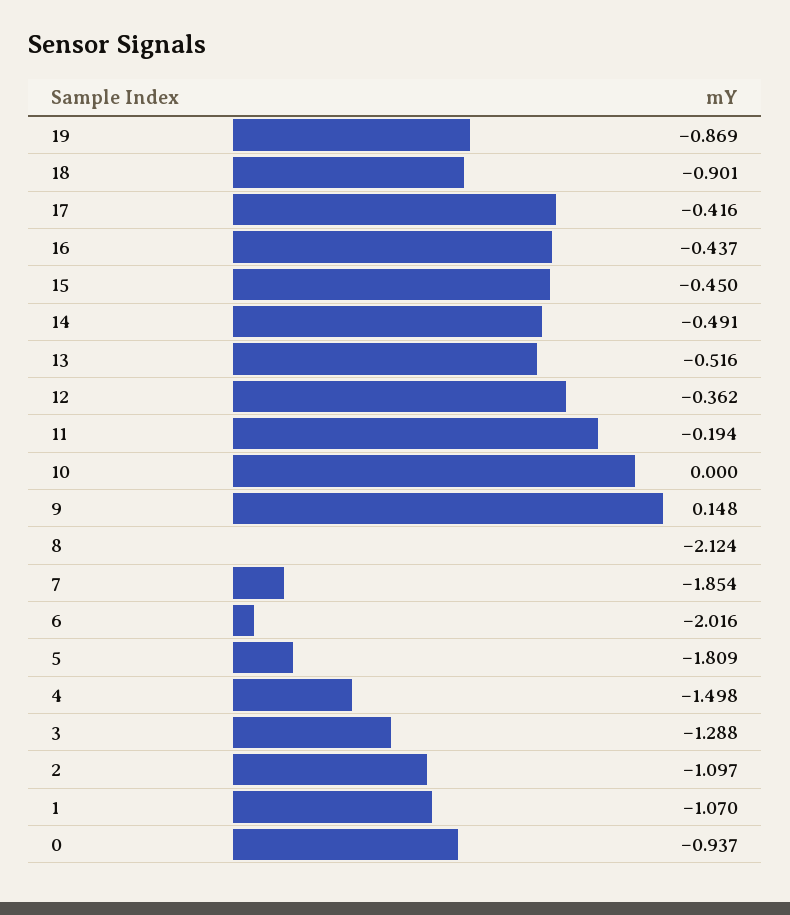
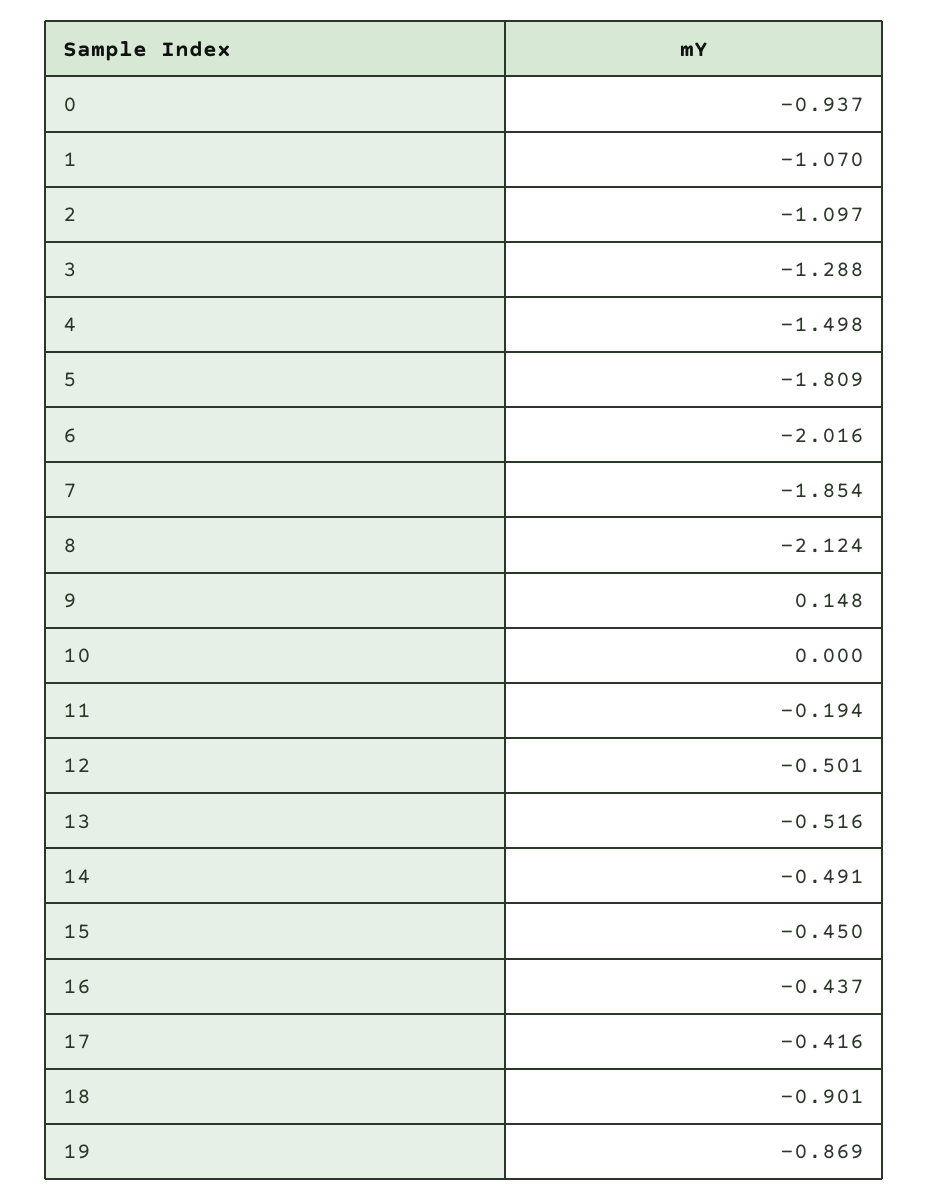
12: -0.362 -> -0.501

